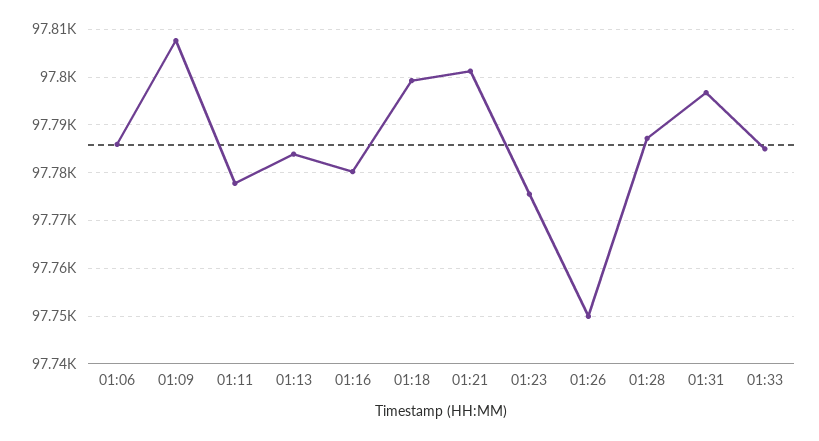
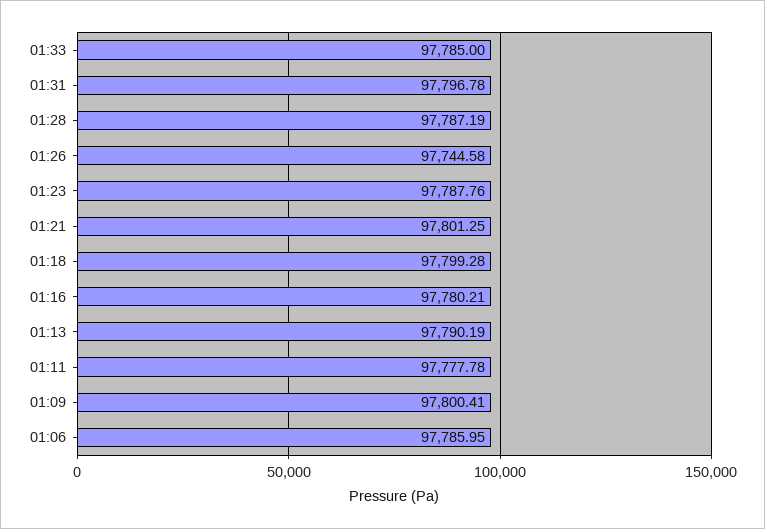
01:09: 97808 -> 97800.41
01:13: 97784 -> 97790.19
01:23: 97776 -> 97787.76
01:26: 97750 -> 97744.58

